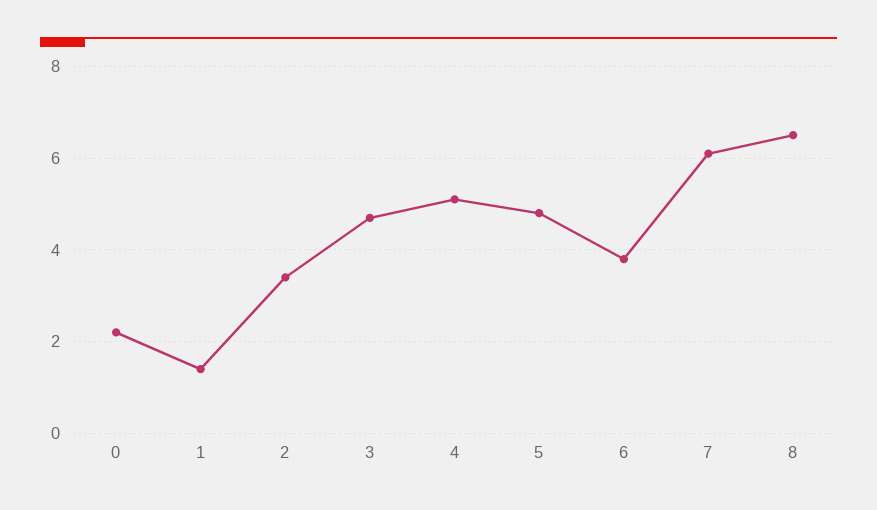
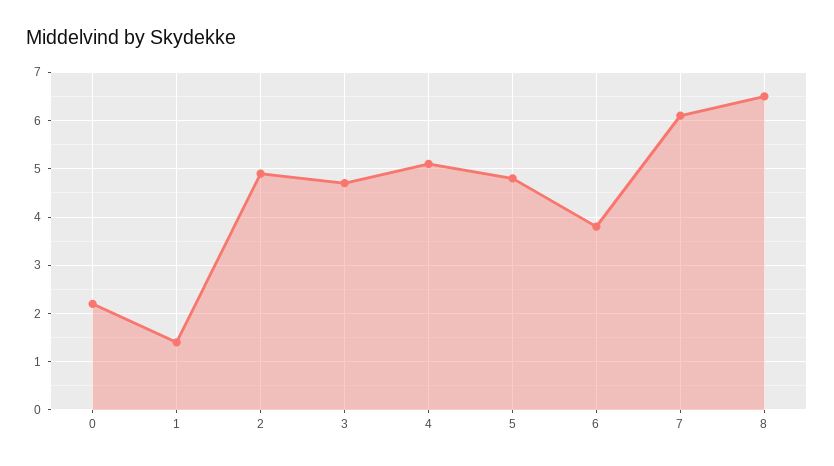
2: 3.5 -> 5

